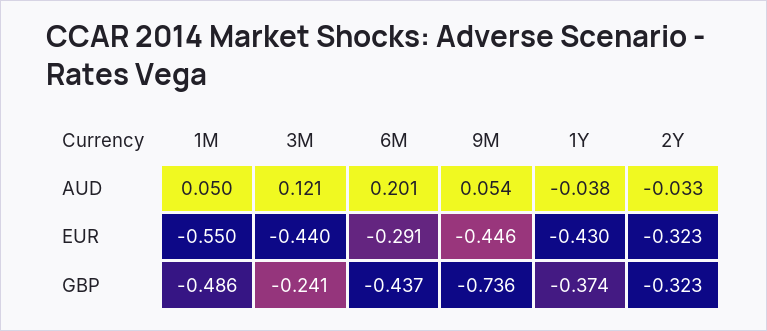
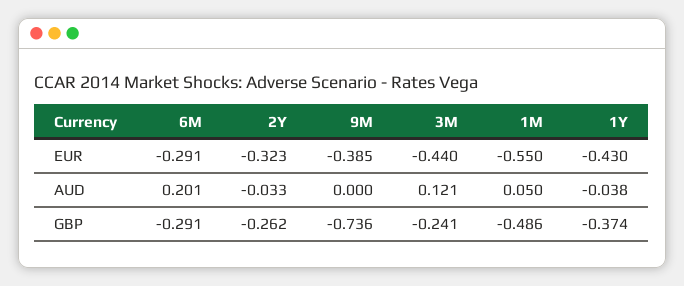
9M, AUD: 0.054 -> 0
9M, EUR: -0.446 -> -0.385
6M, GBP: -0.437 -> -0.291
2Y, GBP: -0.323 -> -0.262

